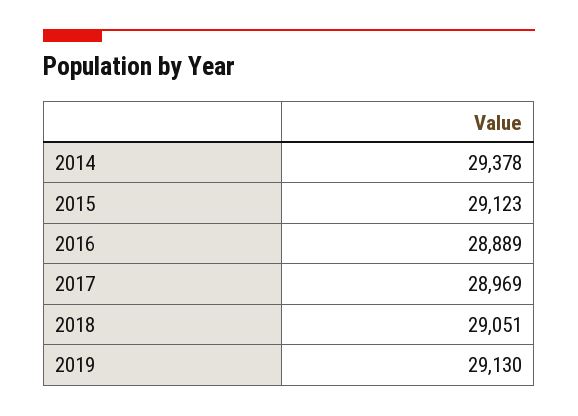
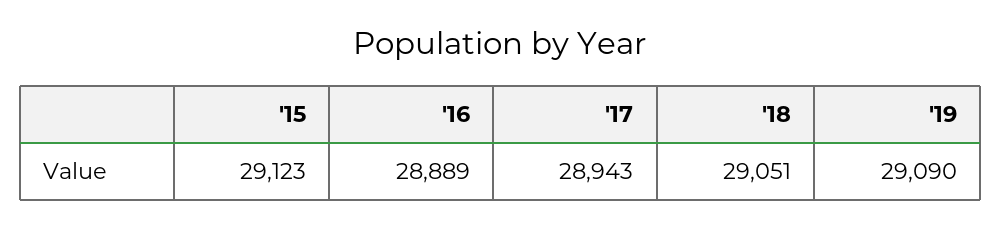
2014: 29378 -> none
2017: 28969 -> 28943
2019: 29130 -> 29090

